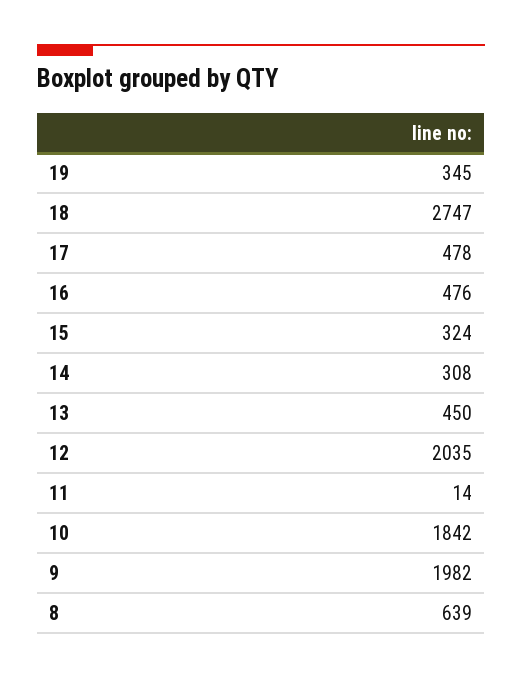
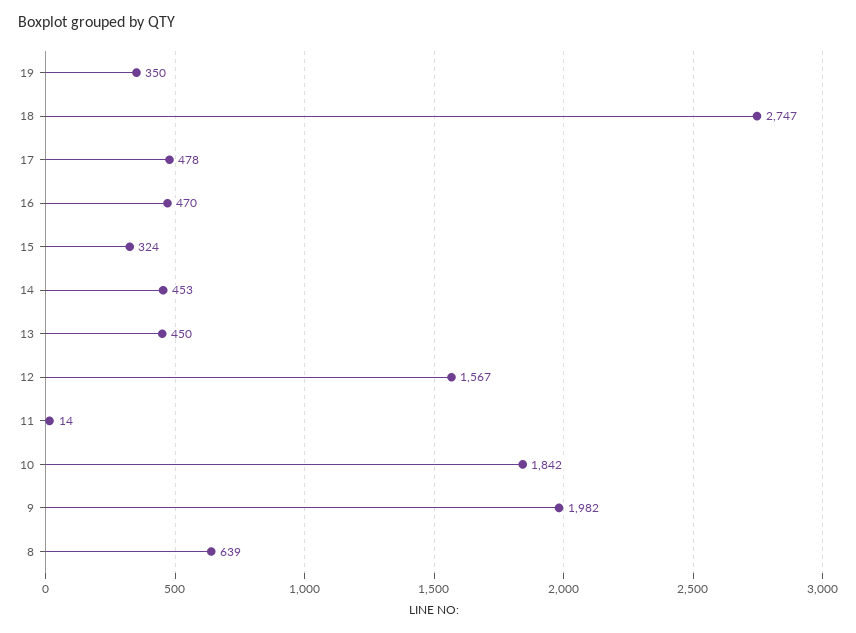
19: 345 -> 350
16: 476 -> 470
14: 308 -> 453
12: 2035 -> 1567

